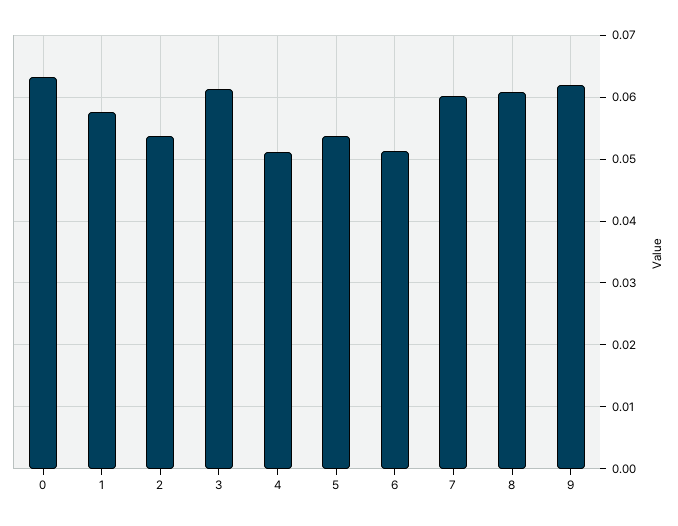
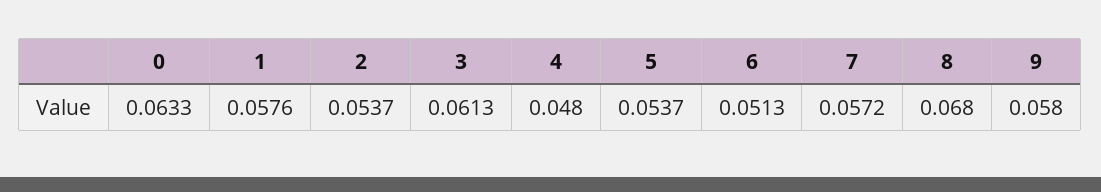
4: 0.051 -> 0.048
7: 0.06 -> 0.0572
8: 0.061 -> 0.068
9: 0.062 -> 0.058

